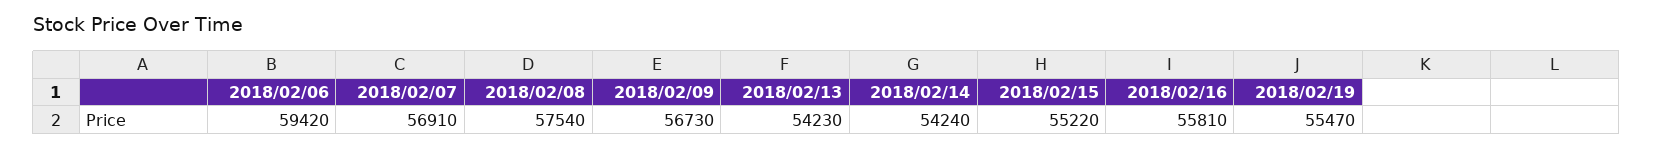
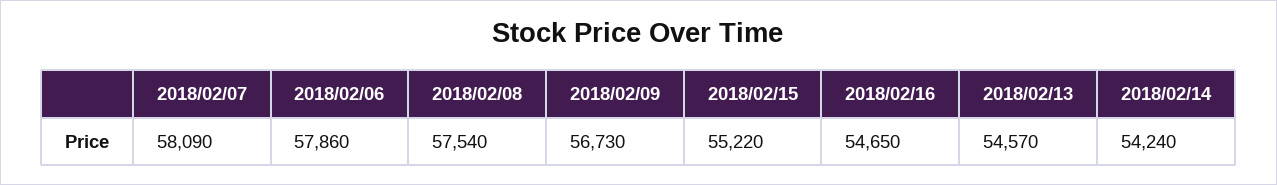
2018/02/06: 59420 -> 57860
2018/02/07: 56910 -> 58090
2018/02/13: 54230 -> 54570
2018/02/16: 55810 -> 54650
2018/02/19: 55470 -> none

